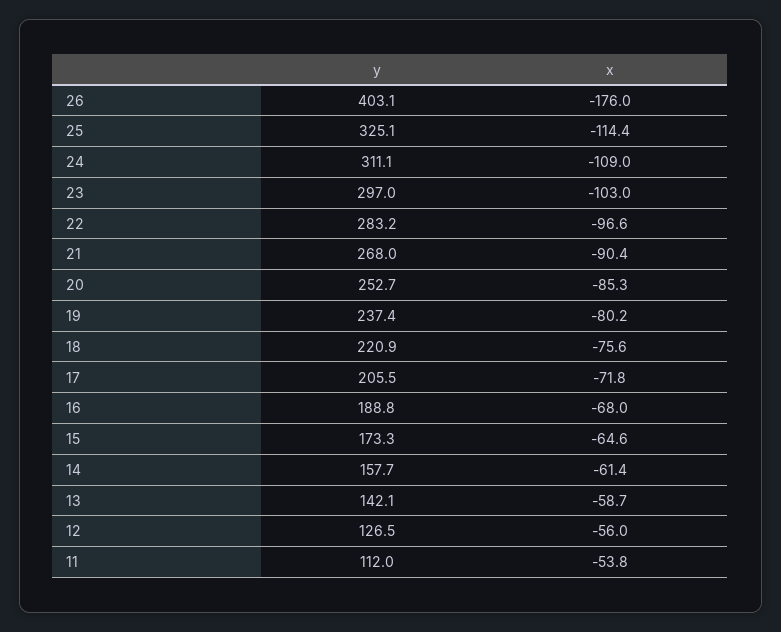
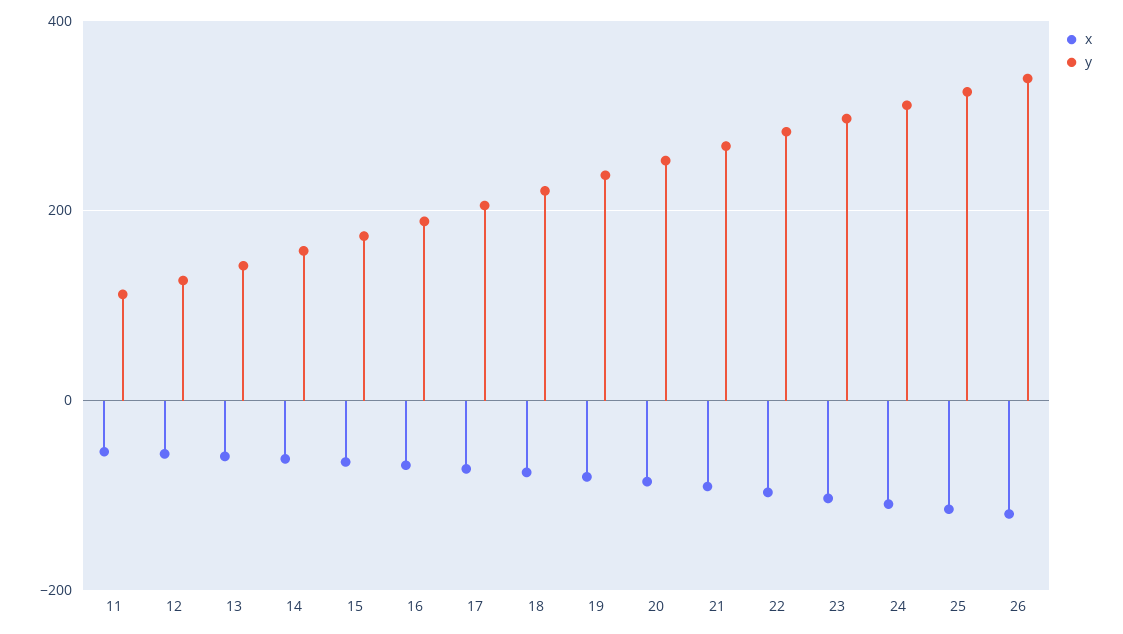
y, 26: 403.1 -> 340
x, 26: -176 -> -120

